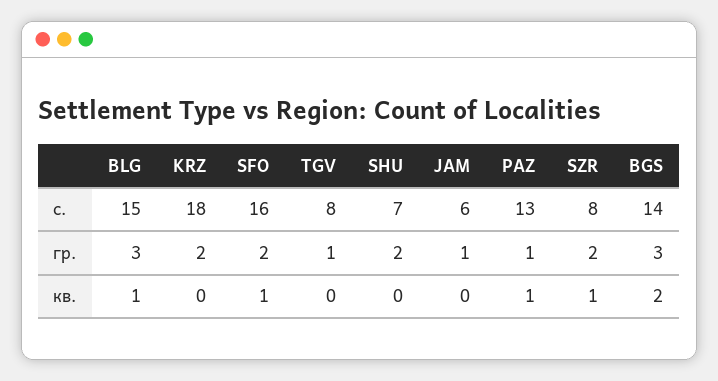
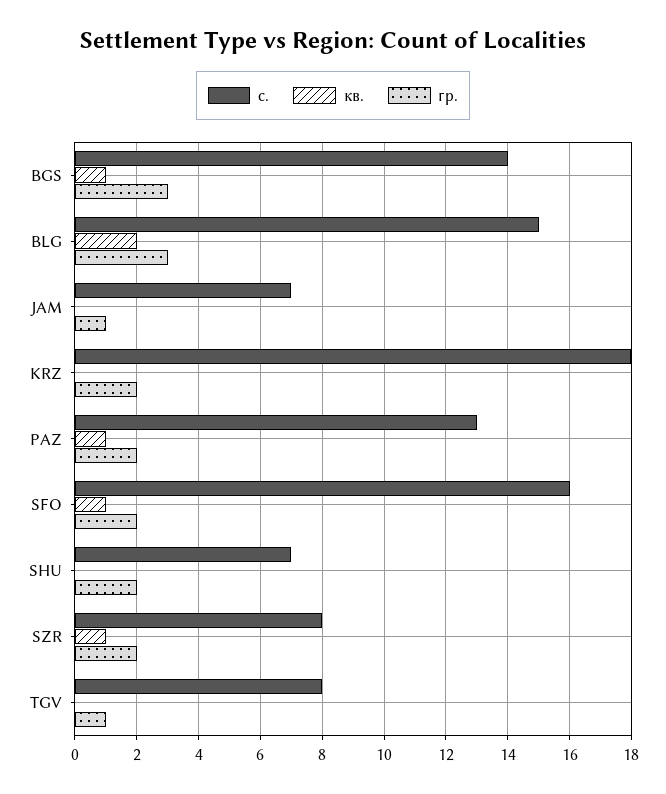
с., JAM: 6 -> 7
гр., PAZ: 1 -> 2
кв., BLG: 1 -> 2
кв., BGS: 2 -> 1

